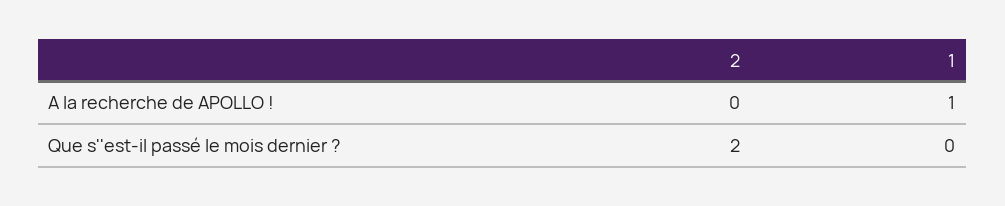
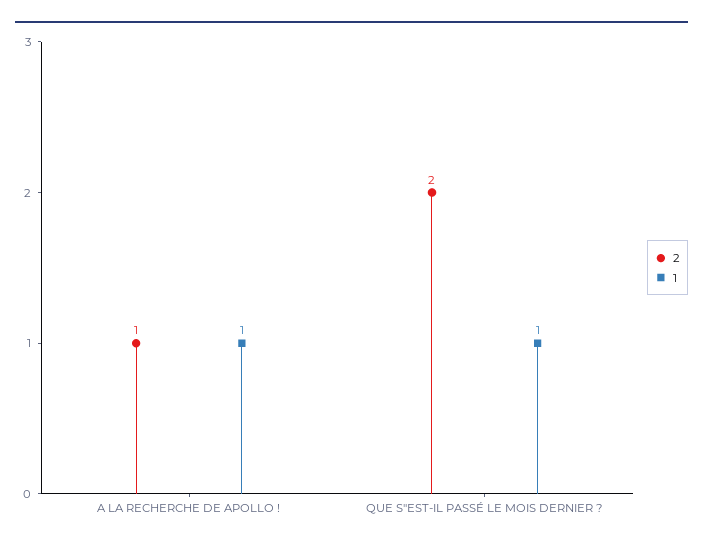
2, A la recherche de APOLLO !: 0 -> 1
1, Que s''est-il passé le mois dernier ?: 0 -> 1

